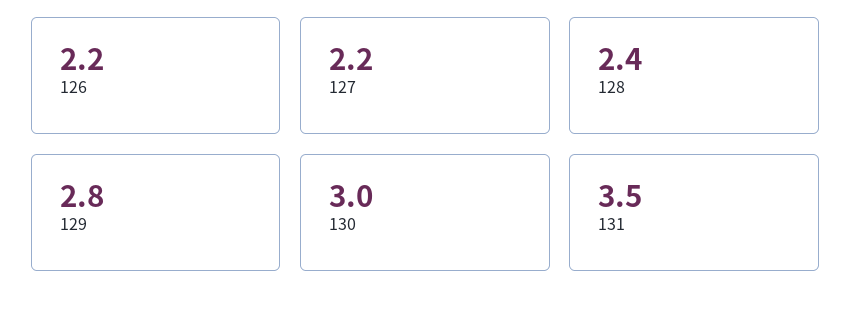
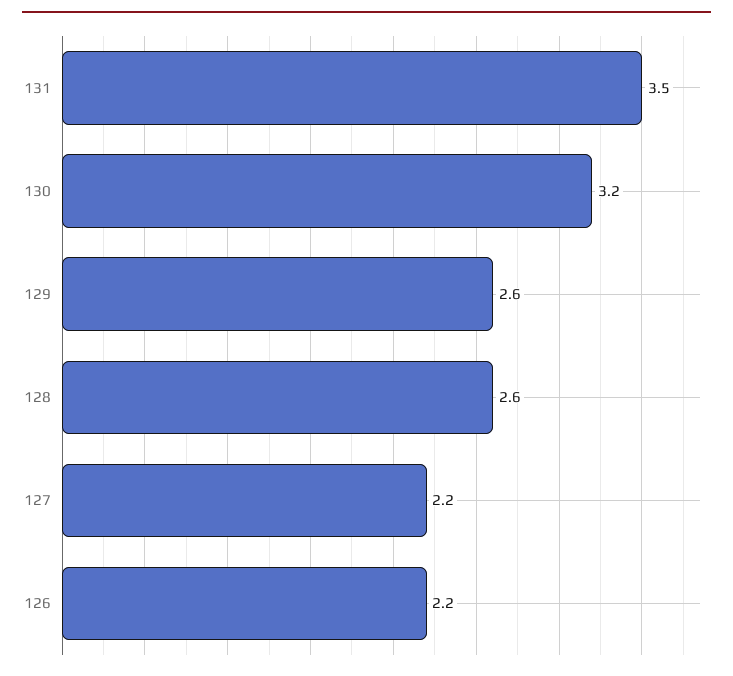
128: 2.4 -> 2.6
129: 2.8 -> 2.6
130: 3 -> 3.2

